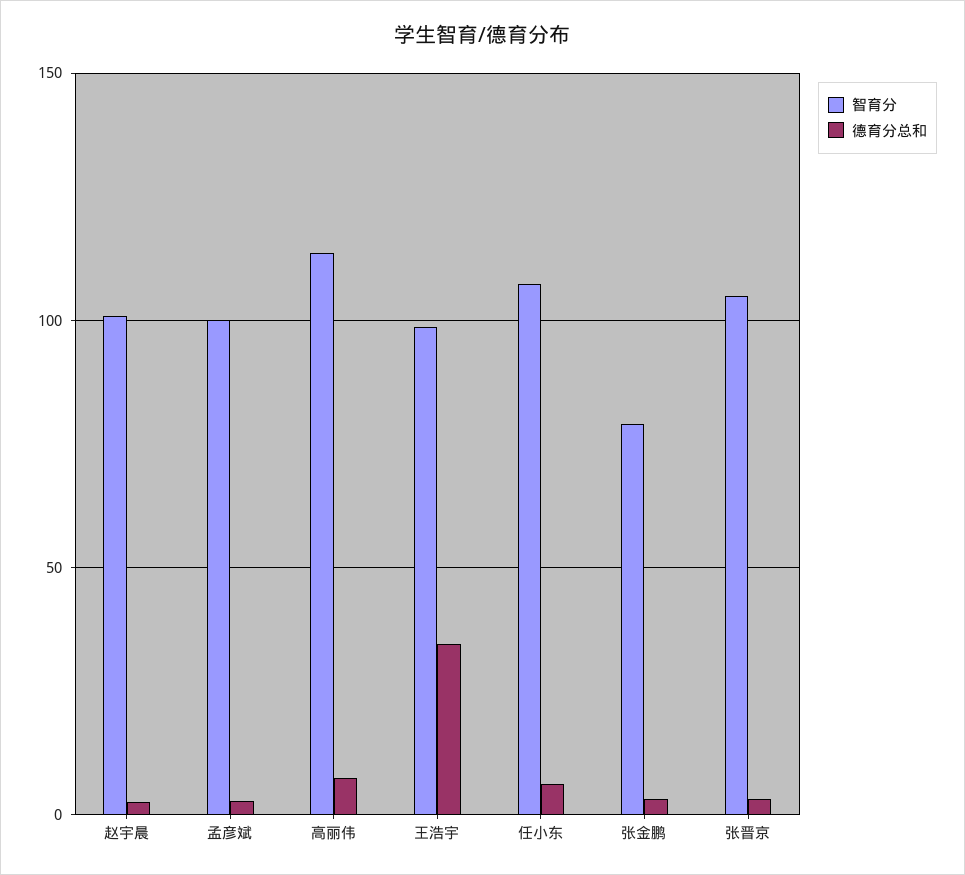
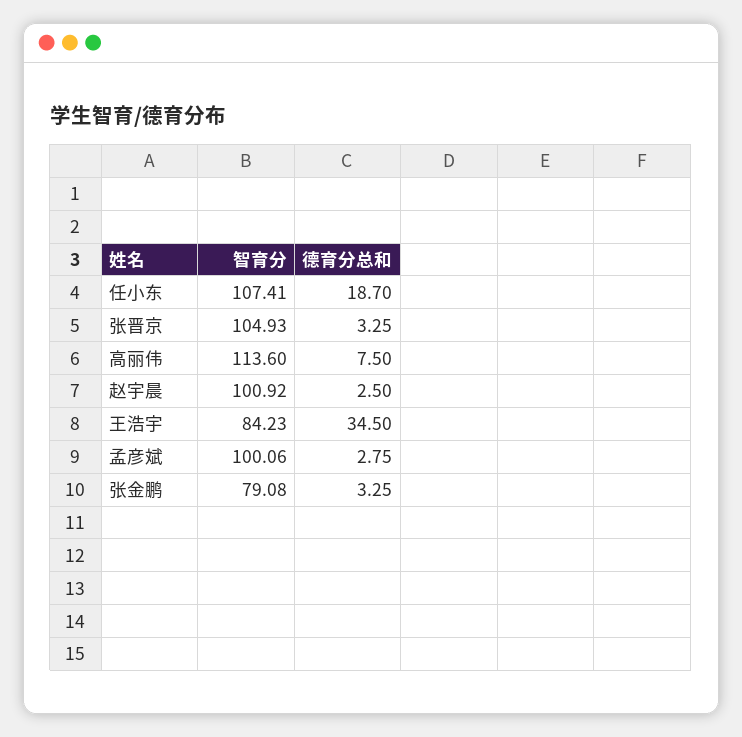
智育分, 王浩宇: 100 -> 84.23
德育分总和, 任小东: 5 -> 18.7

